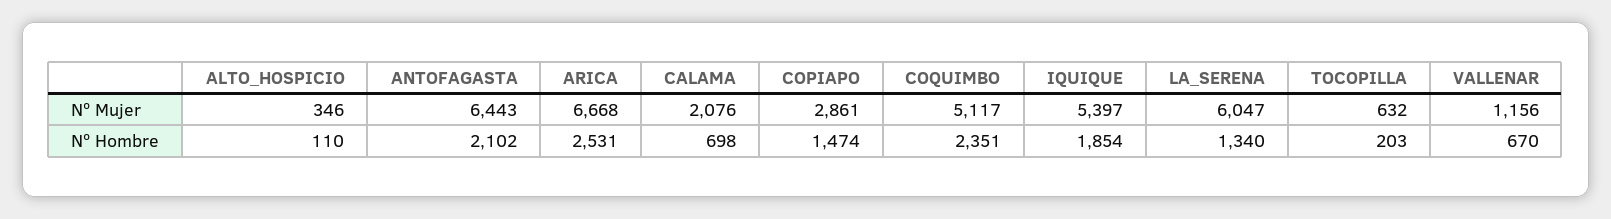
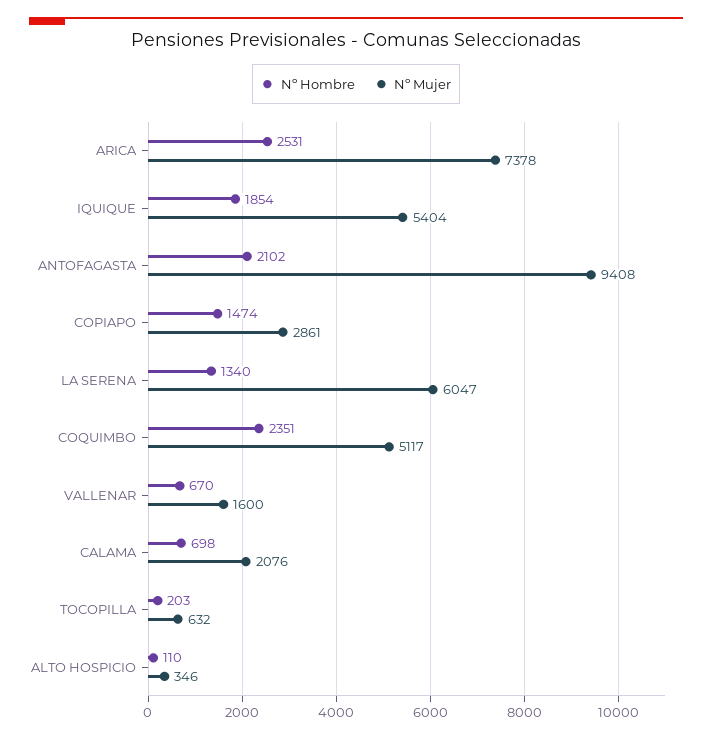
Nº Mujer, ANTOFAGASTA: 6443 -> 9408
Nº Mujer, ARICA: 6668 -> 7378
Nº Mujer, IQUIQUE: 5397 -> 5404
Nº Mujer, VALLENAR: 1156 -> 1600

